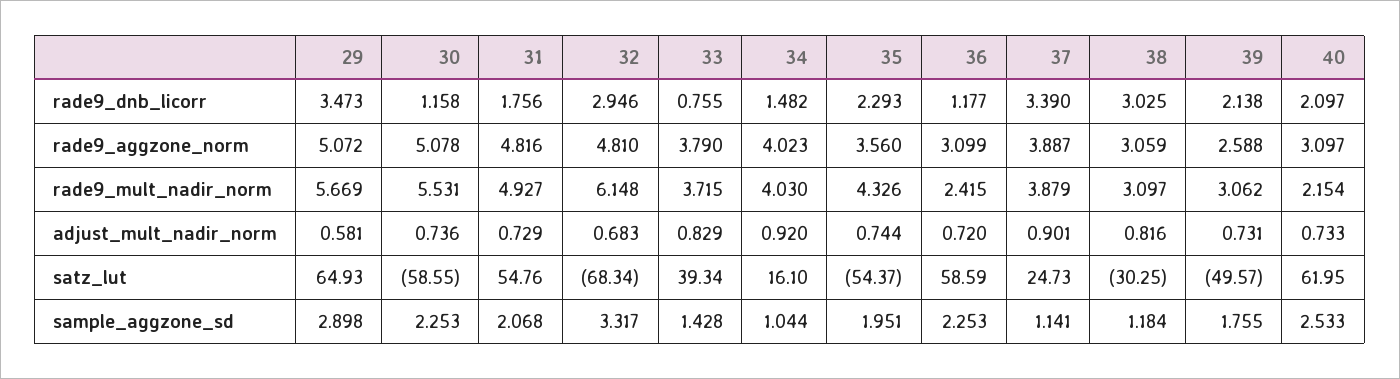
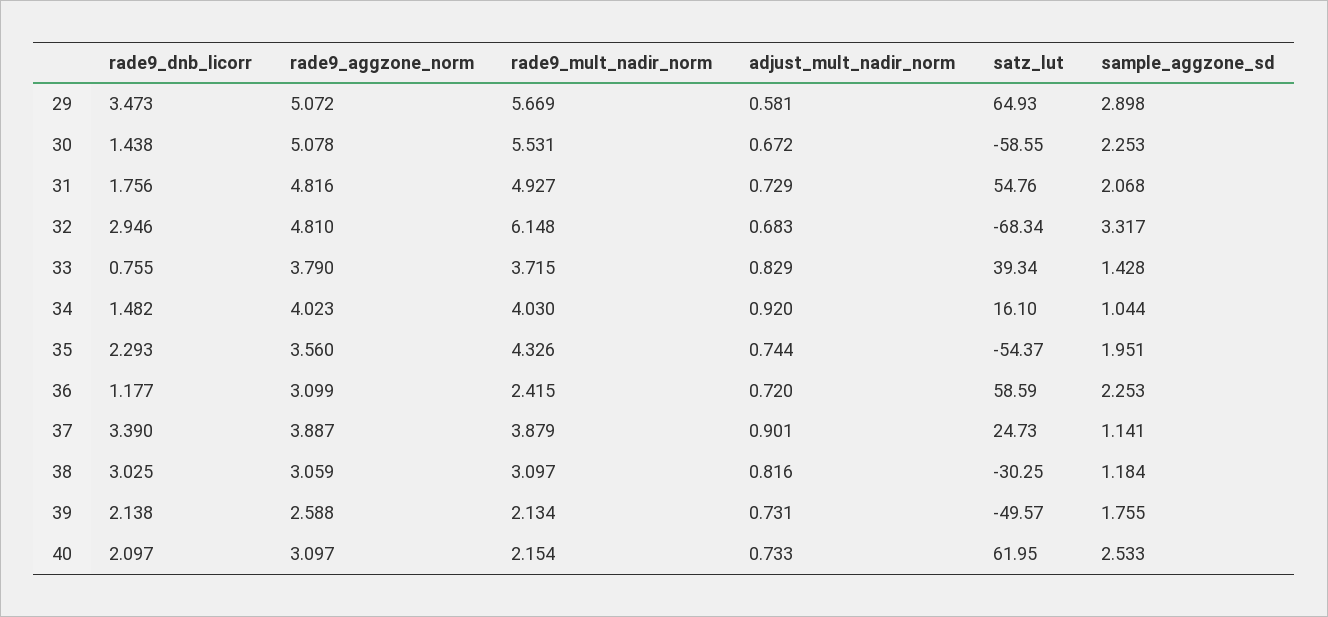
30, rade9_dnb_licorr: 1.158 -> 1.438
39, rade9_mult_nadir_norm: 3.062 -> 2.134
30, adjust_mult_nadir_norm: 0.736 -> 0.672

